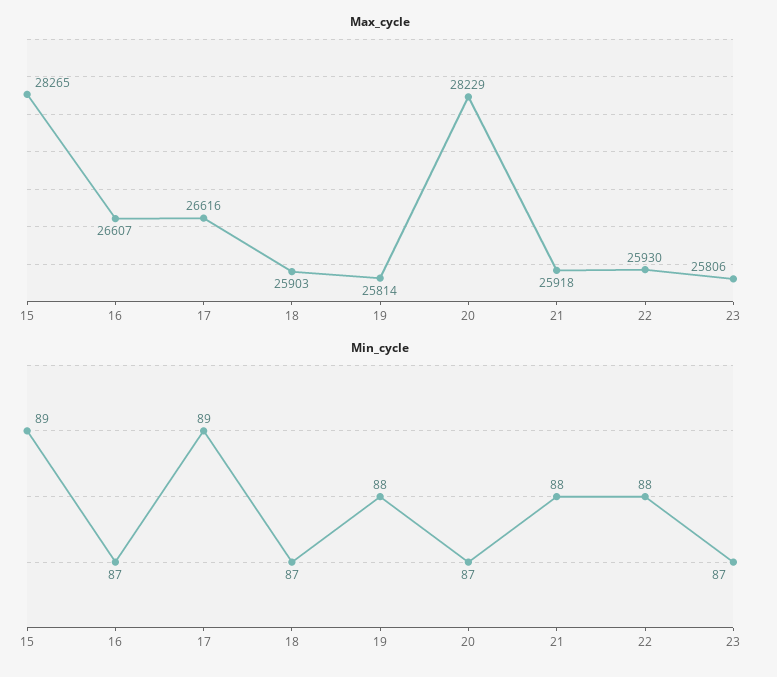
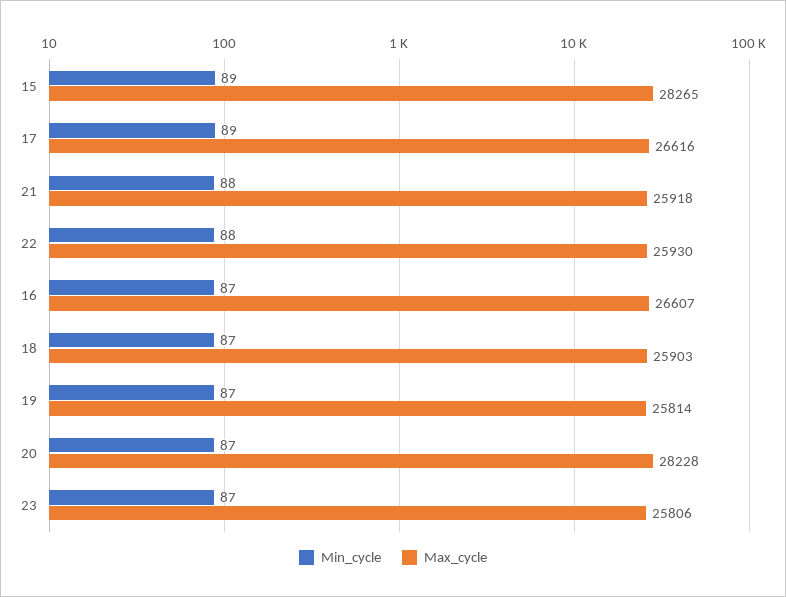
Max_cycle, 20: 28229 -> 28228
Min_cycle, 19: 88 -> 87

